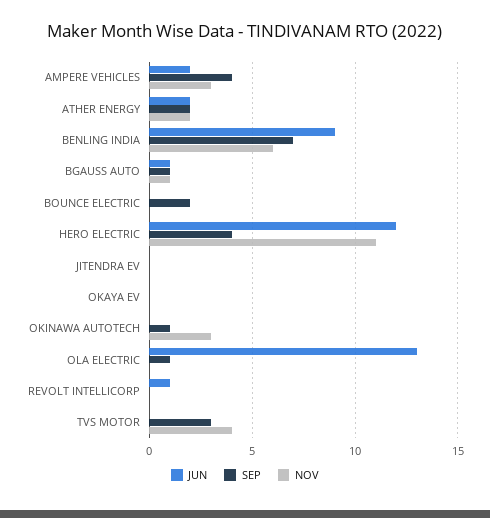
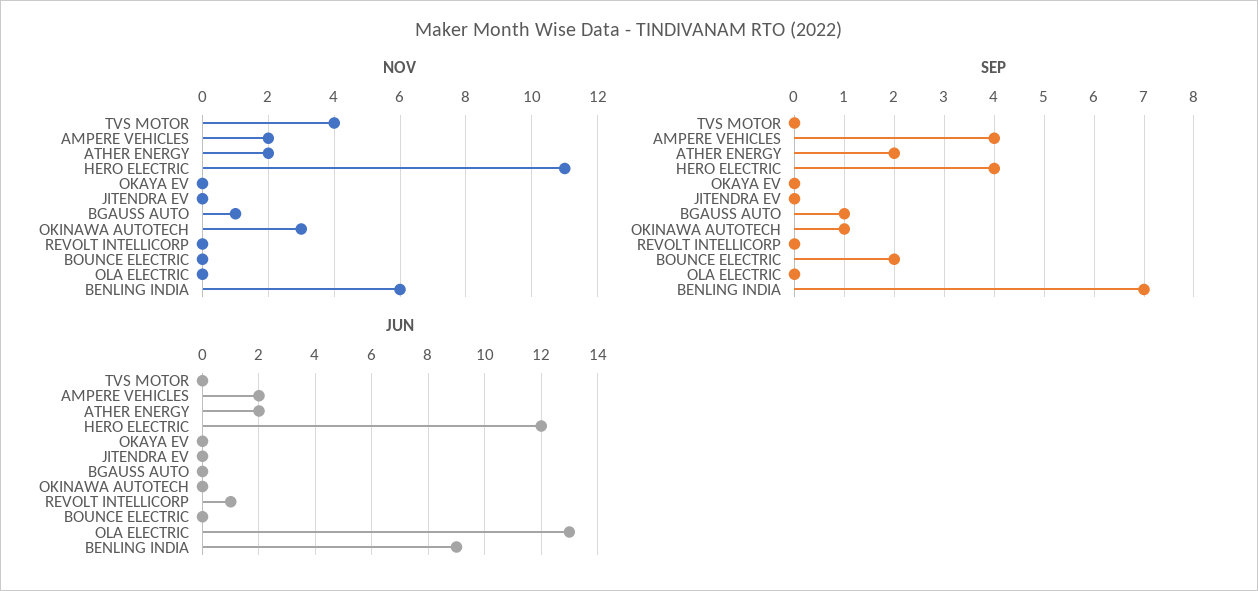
NOV, AMPERE VEHICLES: 3 -> 2
JUN, BGAUSS AUTO: 1 -> 0
SEP, OLA ELECTRIC: 1 -> 0
SEP, TVS MOTOR: 3 -> 0

